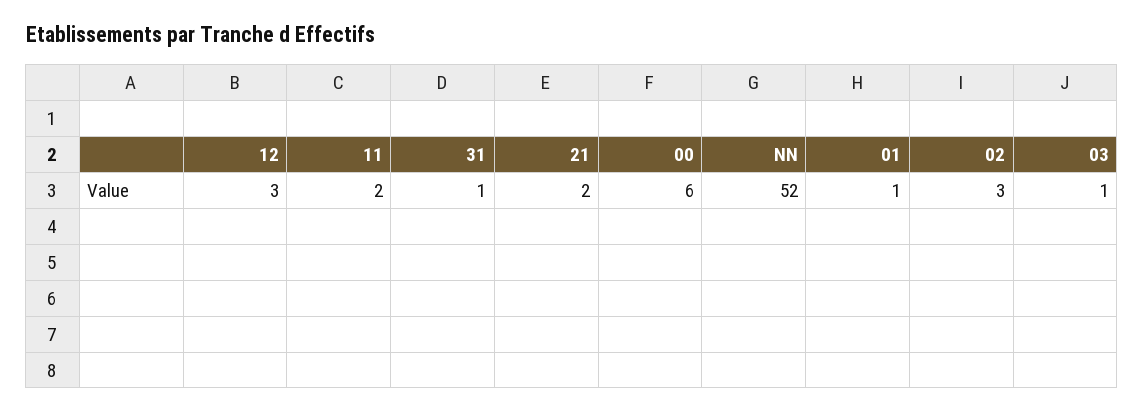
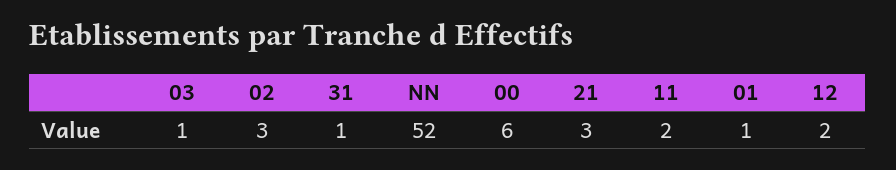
12: 3 -> 2
21: 2 -> 3

